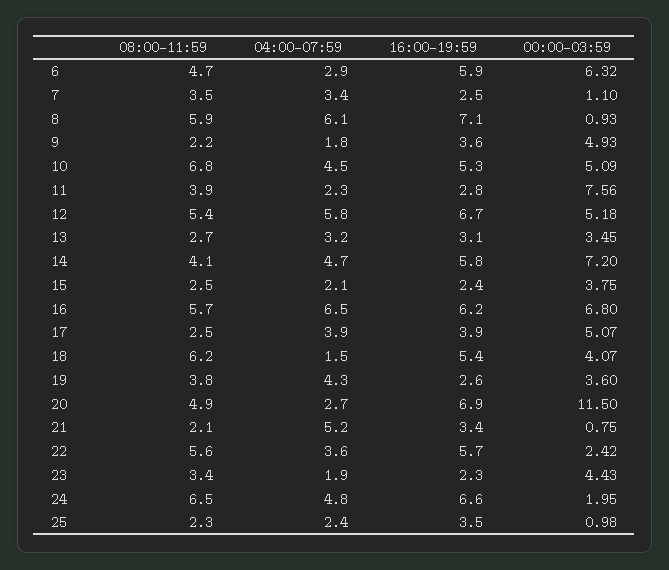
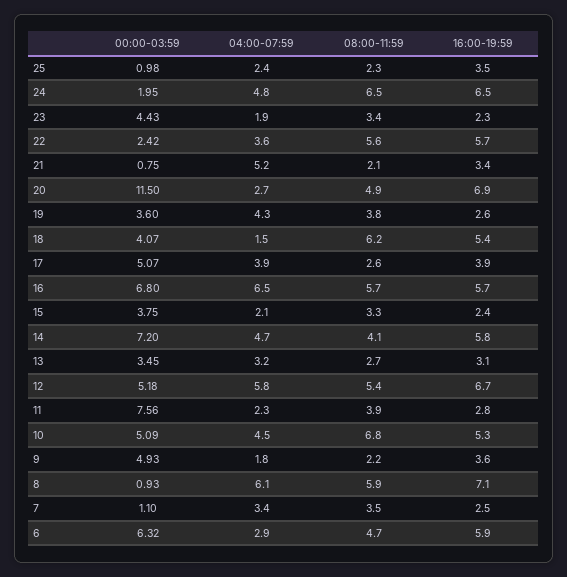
08:00-11:59, 15: 2.5 -> 3.3
16:00-19:59, 16: 6.2 -> 5.7
08:00-11:59, 17: 2.5 -> 2.6
16:00-19:59, 24: 6.6 -> 6.5

